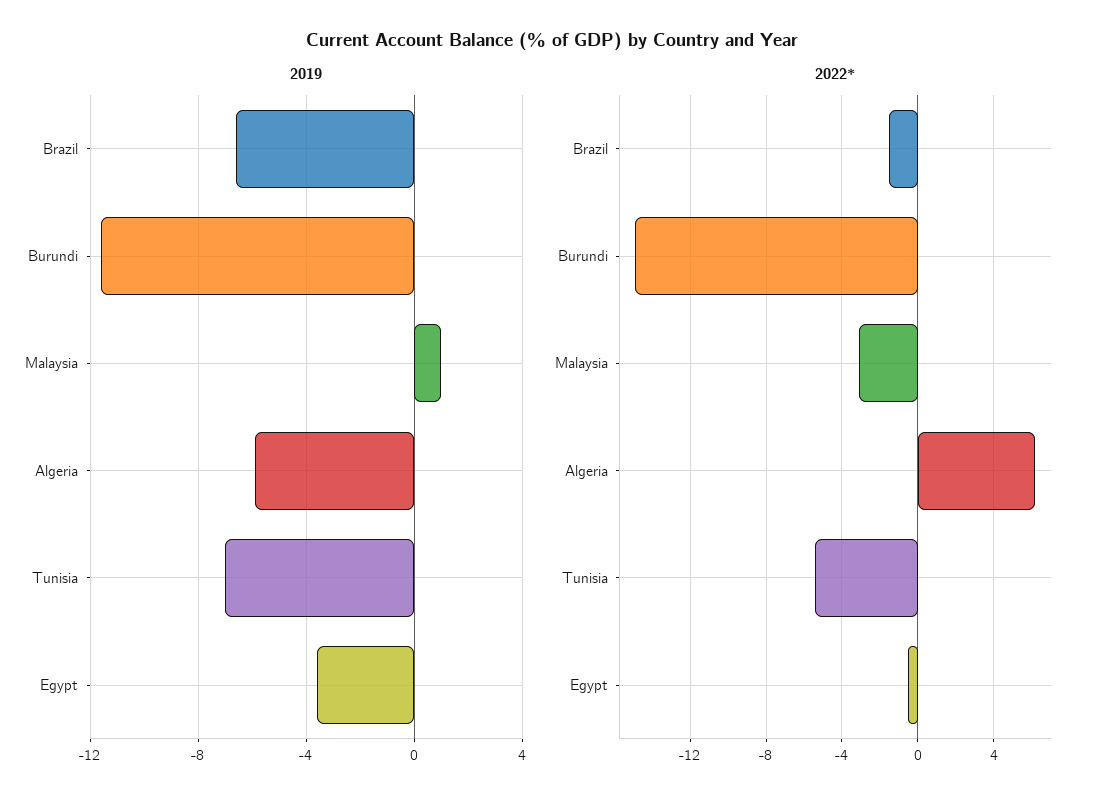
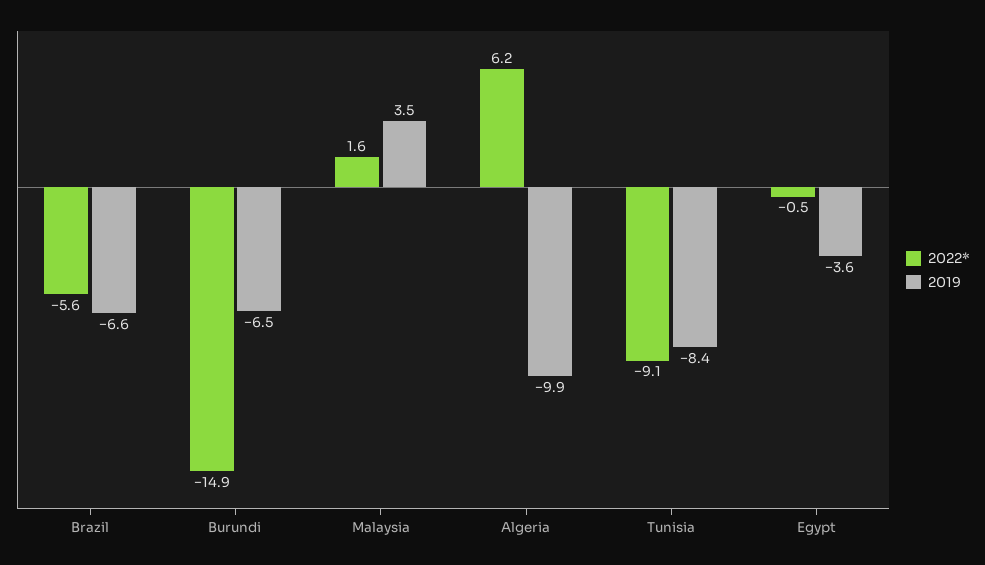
2019, Burundi: -11.5 -> -6.5
2019, Malaysia: 1 -> 3.5
2019, Algeria: -6 -> -9.9
2019, Tunisia: -7 -> -8.4
2022*, Brazil: -1.5 -> -5.6
2022*, Malaysia: -3 -> 1.6
2022*, Tunisia: -5.5 -> -9.1

